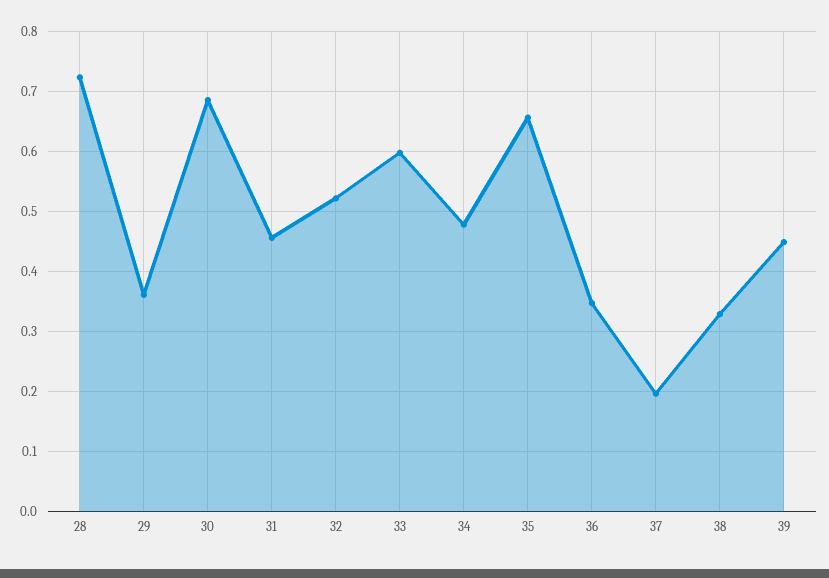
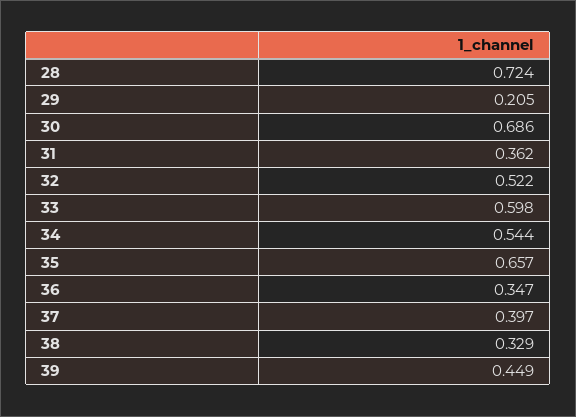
29: 0.36 -> 0.205
31: 0.46 -> 0.362
34: 0.48 -> 0.544
37: 0.2 -> 0.397

